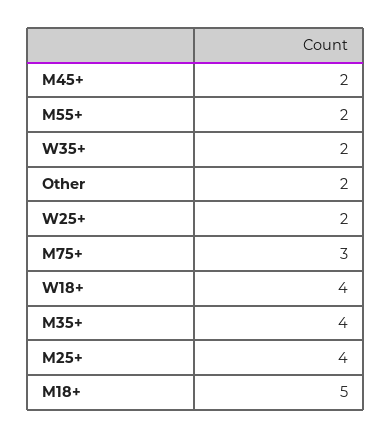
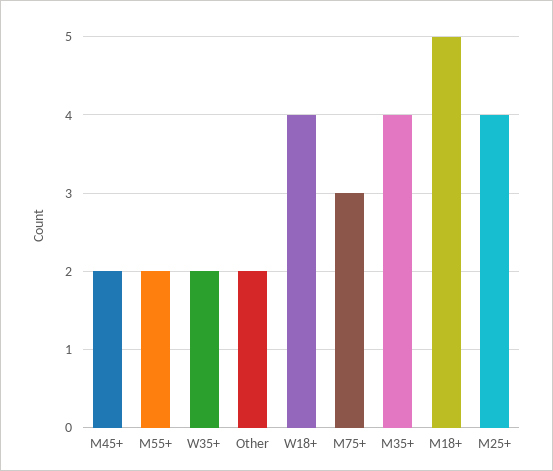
W25+: 2 -> none

